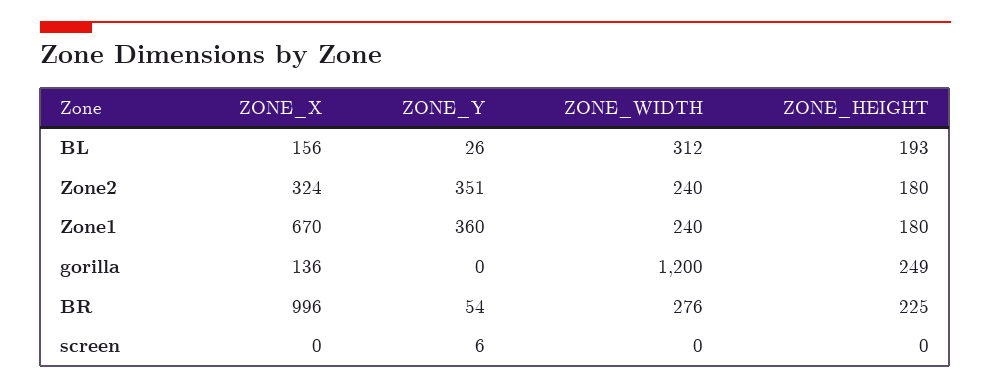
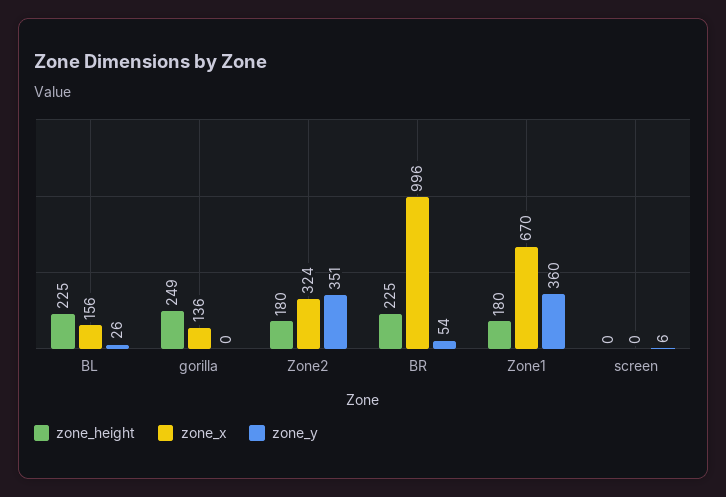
ZONE_WIDTH, BL: 312 -> none
ZONE_HEIGHT, BL: 193 -> 225
ZONE_WIDTH, Zone2: 240 -> none
ZONE_WIDTH, Zone1: 240 -> none
ZONE_WIDTH, gorilla: 1200 -> none
ZONE_WIDTH, BR: 276 -> none
ZONE_WIDTH, screen: 0 -> none

